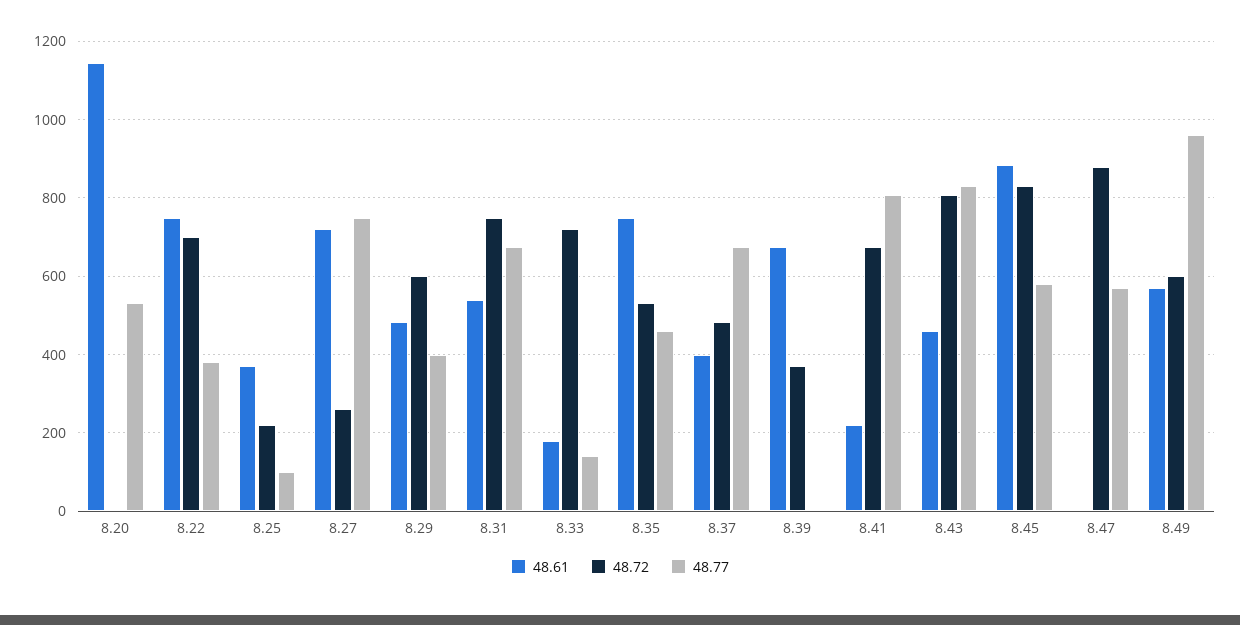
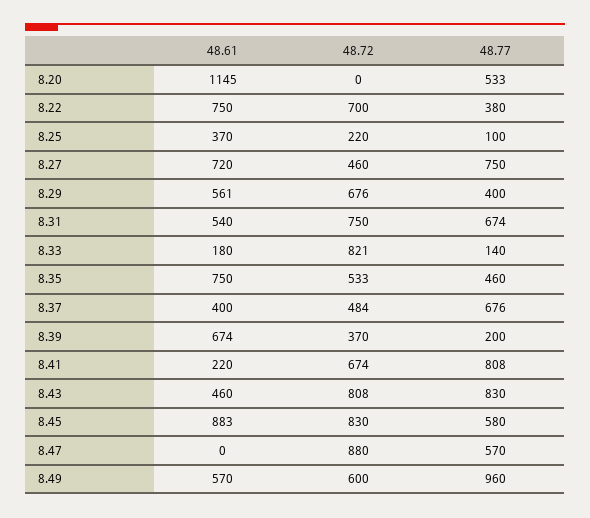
48.72, 8.27: 260 -> 460
48.61, 8.29: 480 -> 561
48.72, 8.29: 600 -> 676
48.72, 8.33: 720 -> 821
48.77, 8.39: 0 -> 200

